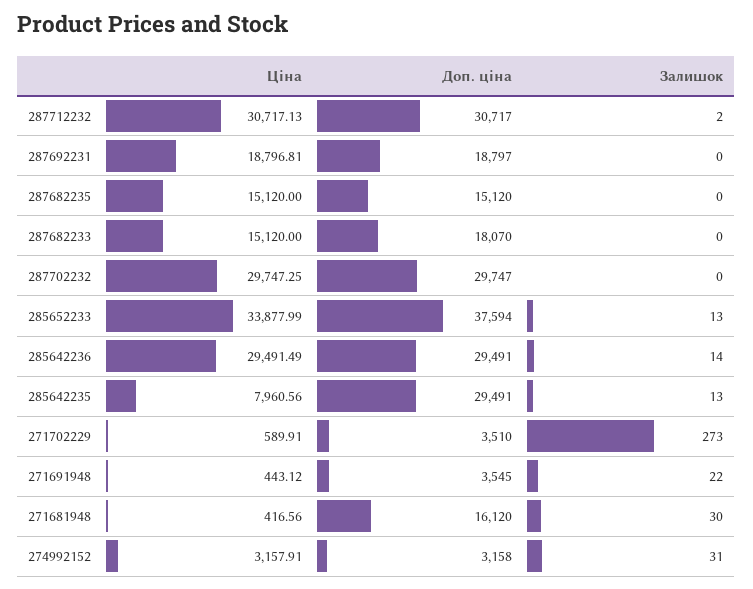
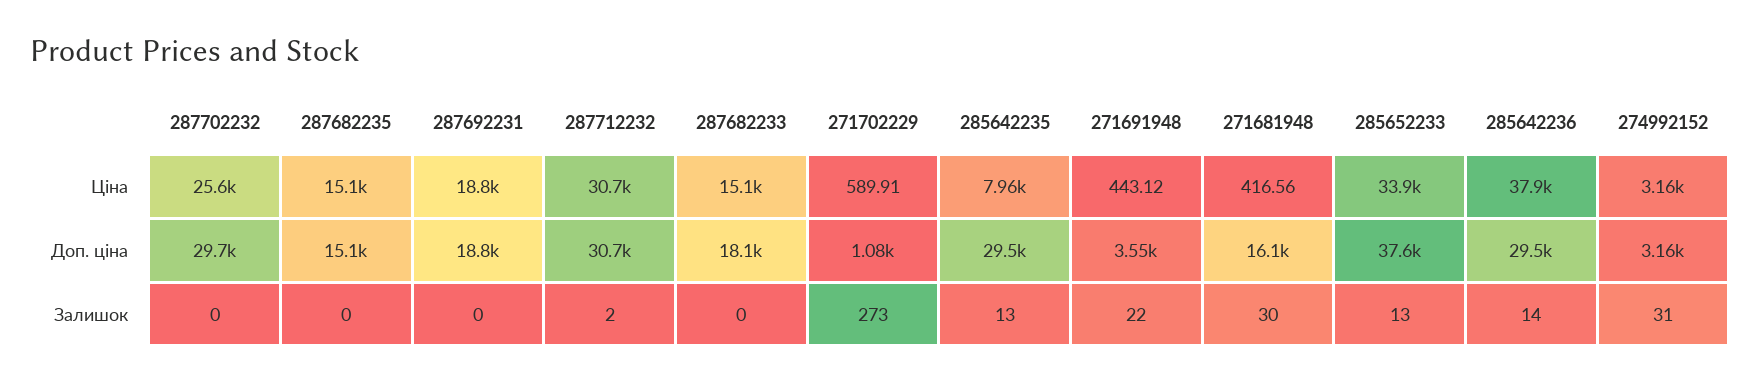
Ціна, 287702232: 29747.25 -> 25600
Ціна, 285642236: 29491.49 -> 37900
Доп. ціна, 271702229: 3510 -> 1080

